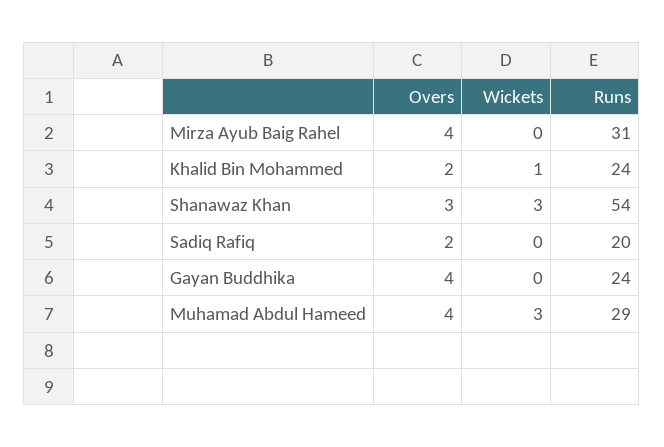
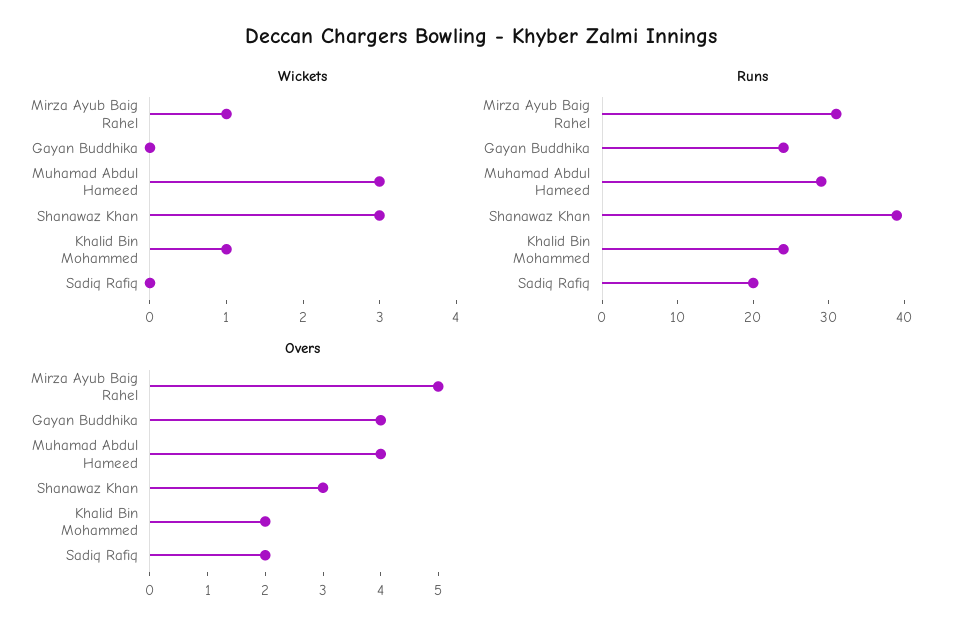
Overs, Mirza Ayub Baig Rahel: 4 -> 5
Wickets, Mirza Ayub Baig Rahel: 0 -> 1
Runs, Shanawaz Khan: 54 -> 40

